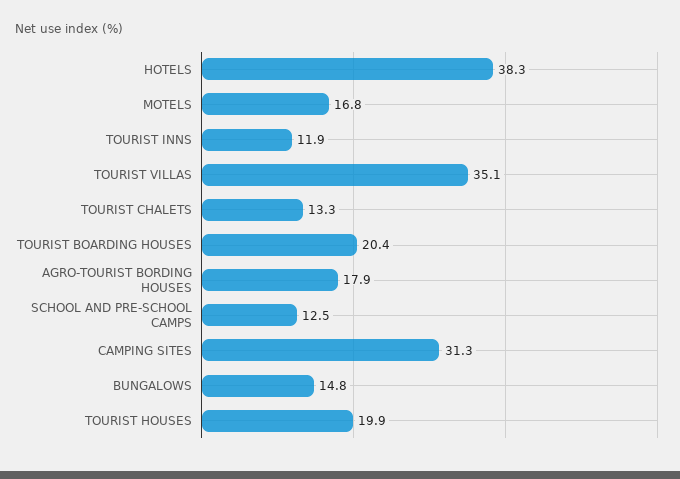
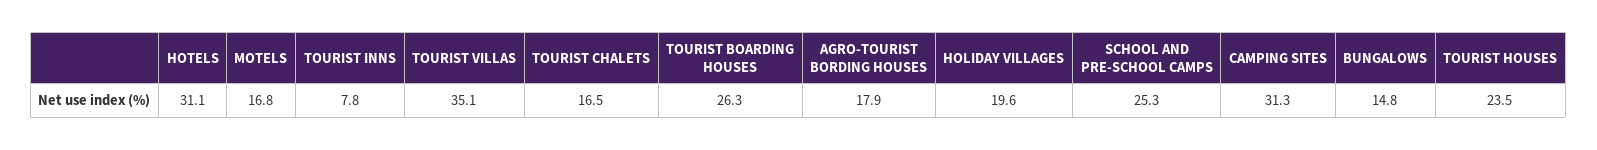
HOTELS: 38.3 -> 31.1
TOURIST INNS: 11.9 -> 7.8
TOURIST CHALETS: 13.3 -> 16.5
TOURIST BOARDING HOUSES: 20.4 -> 26.3
SCHOOL AND PRE-SCHOOL CAMPS: 12.5 -> 25.3
TOURIST HOUSES: 19.9 -> 23.5
HOLIDAY VILLAGES: none -> 19.6

